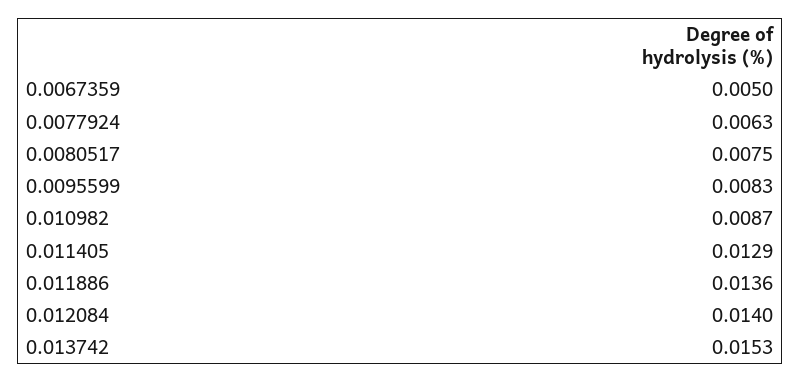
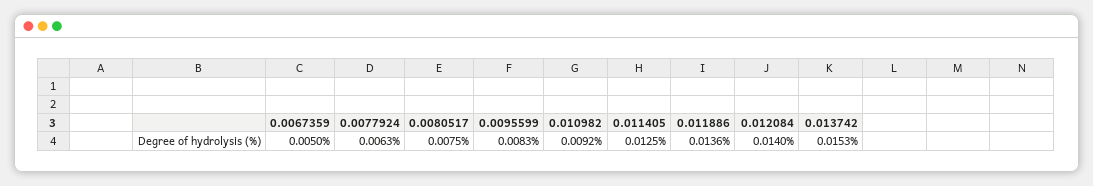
0.010982: 0.0087 -> 0.0092
0.011405: 0.0129 -> 0.0125

